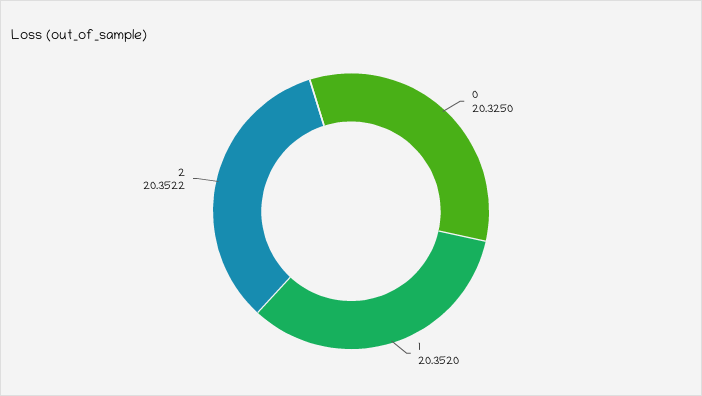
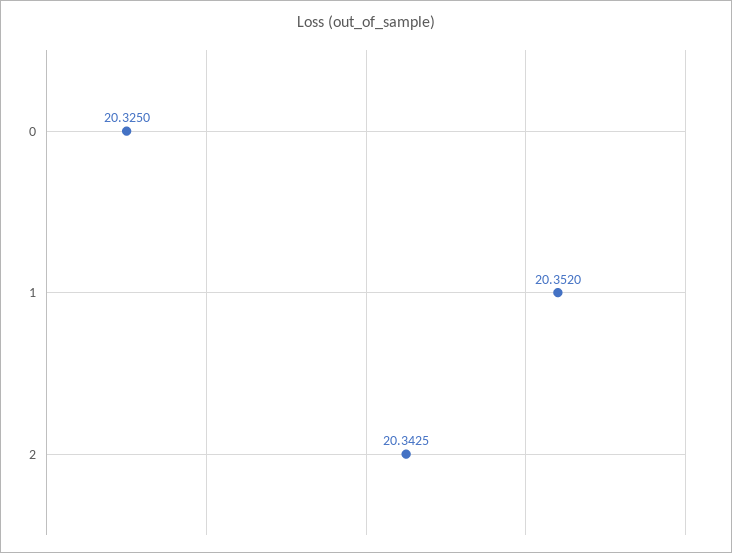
2: 20.3522 -> 20.3425

